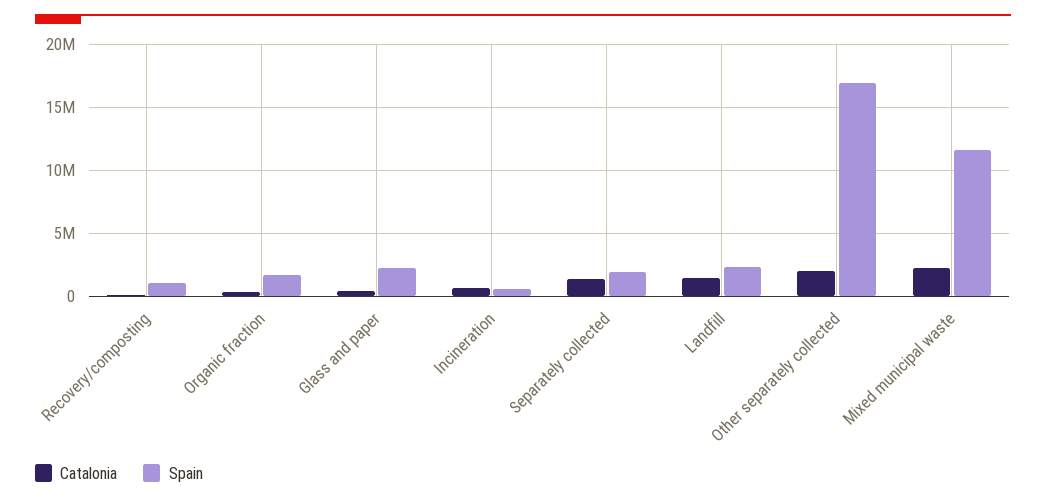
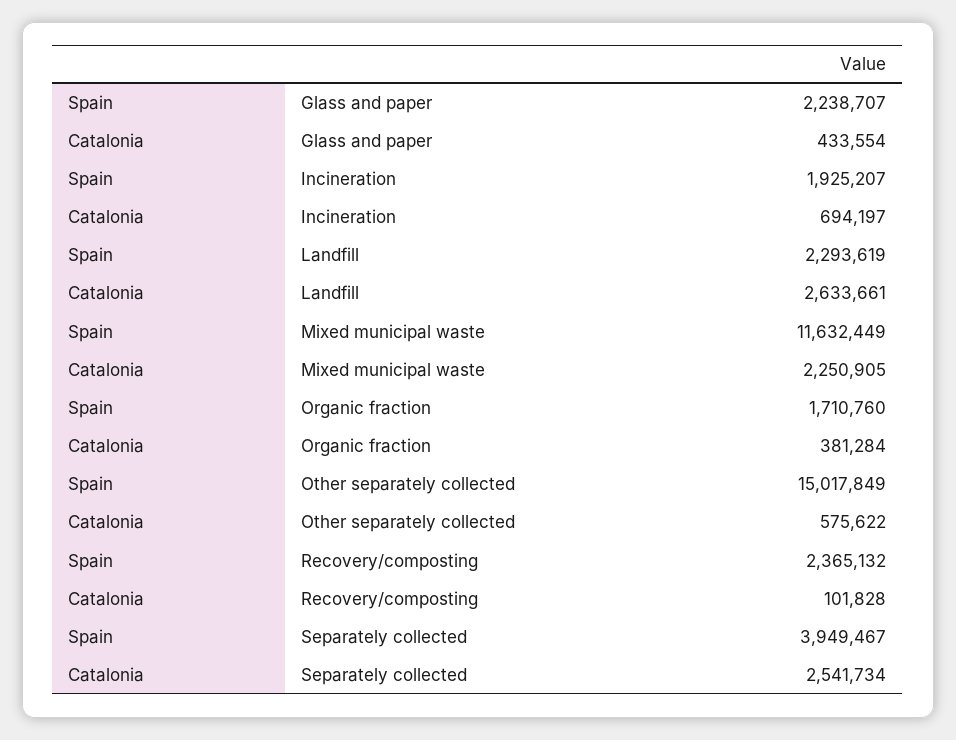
Spain, Recovery/composting: 1000000 -> 2365132
Spain, Incineration: 500000 -> 1925207
Catalonia, Separately collected: 1500000 -> 2541734
Spain, Separately collected: 2000000 -> 3949467
Catalonia, Landfill: 1500000 -> 2633661
Catalonia, Other separately collected: 2000000 -> 575622
Spain, Other separately collected: 17000000 -> 15017849

